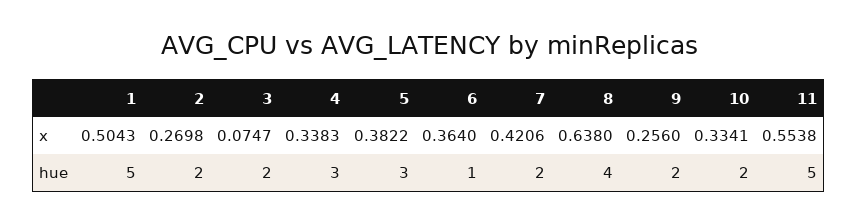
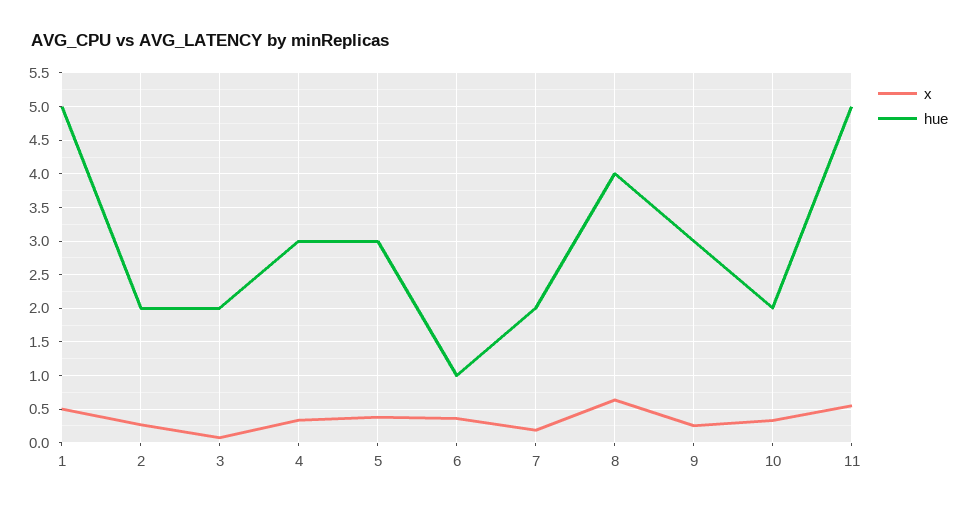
x, 7: 0.4206 -> 0.2
hue, 9: 2 -> 3

